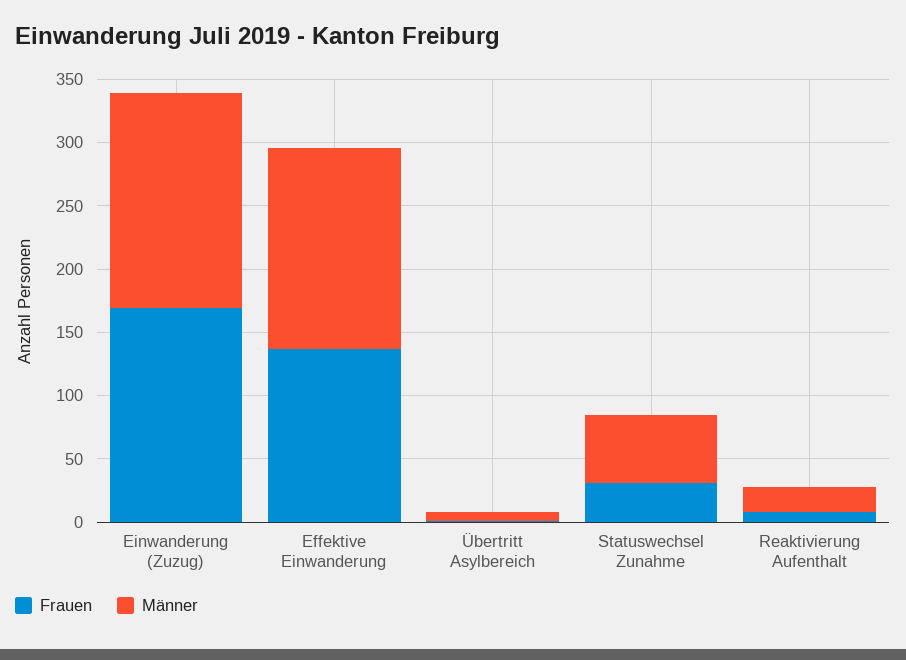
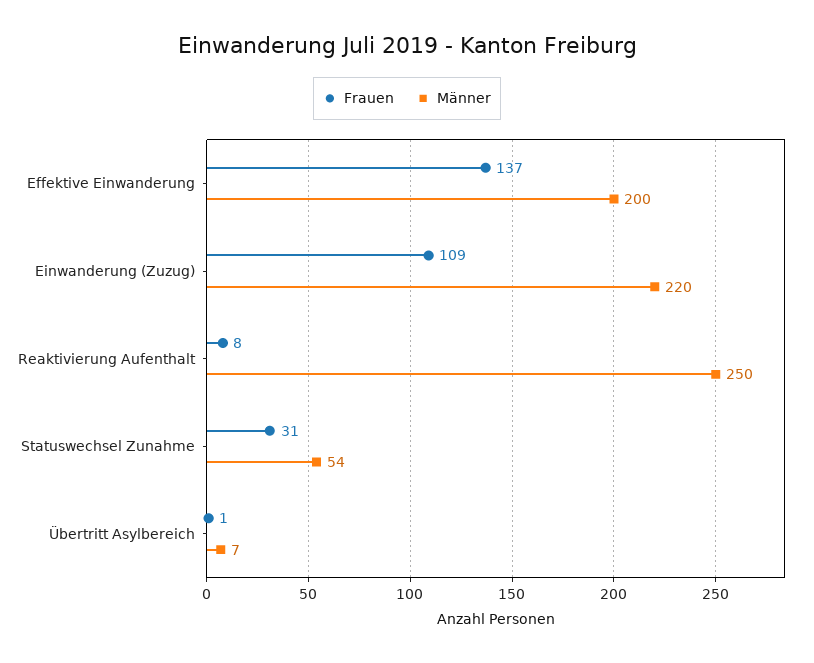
Frauen, Einwanderung (Zuzug): 170 -> 109
Männer, Einwanderung (Zuzug): 170 -> 220
Männer, Effektive Einwanderung: 160 -> 200
Männer, Reaktivierung Aufenthalt: 20 -> 250

